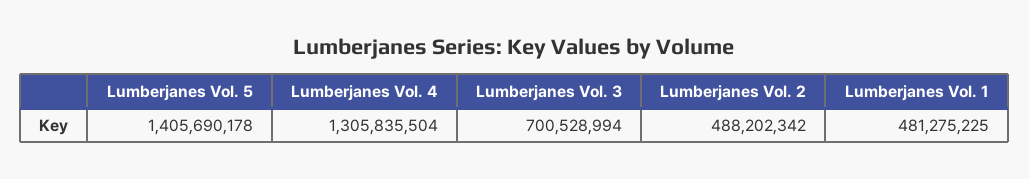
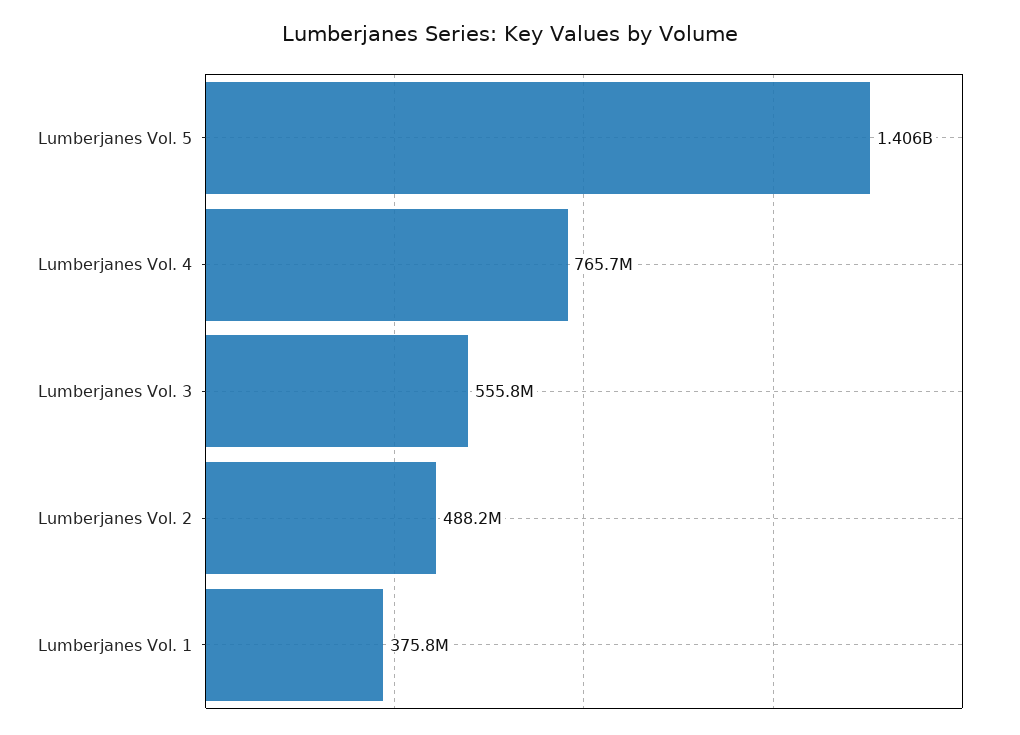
Lumberjanes Vol. 4: 1305835504 -> 765700000
Lumberjanes Vol. 3: 700528994 -> 555800000
Lumberjanes Vol. 1: 481275225 -> 375800000

